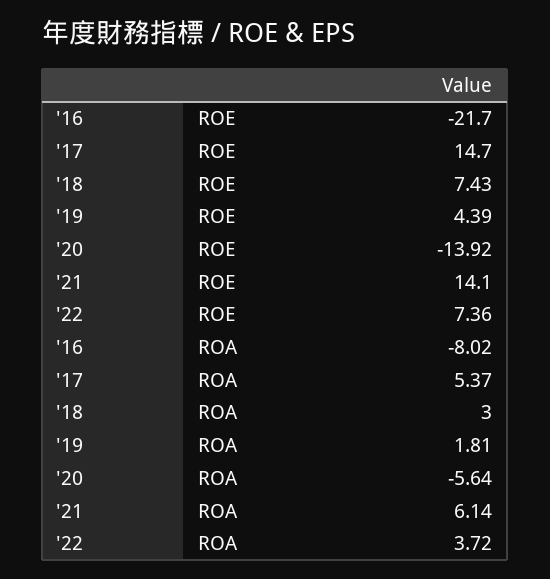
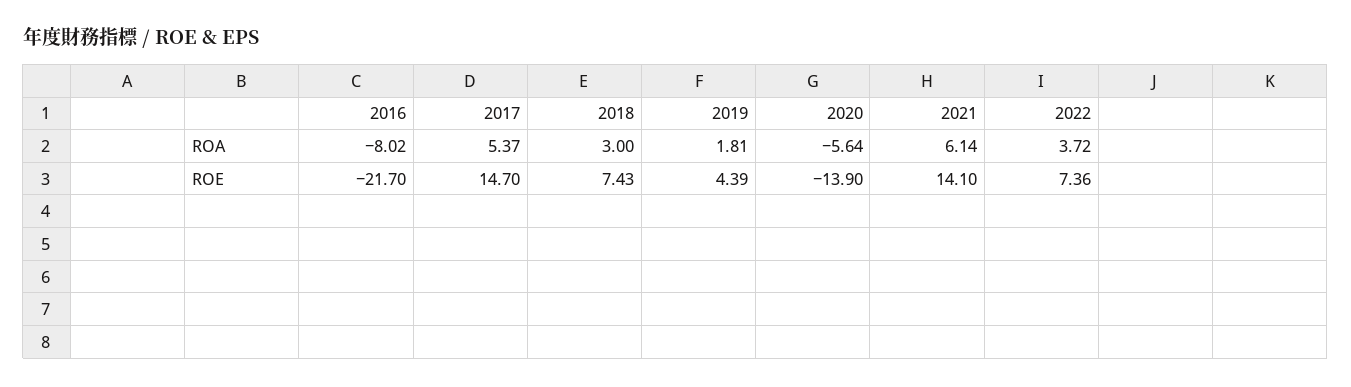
'20, ROE: -13.92 -> -13.9

